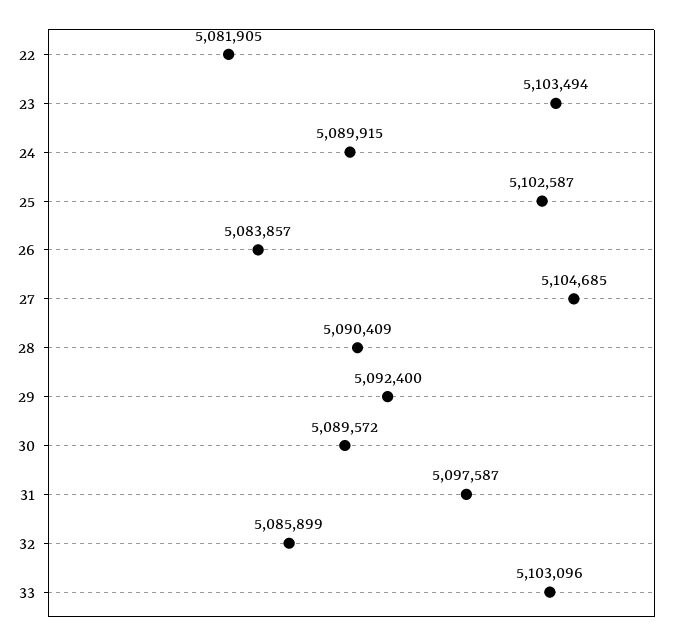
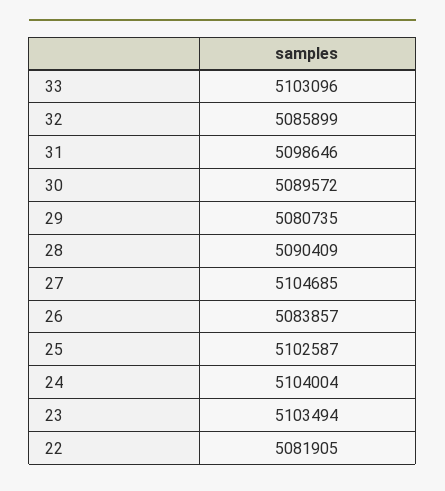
24: 5089915 -> 5104004
29: 5092400 -> 5080735
31: 5097587 -> 5098646

